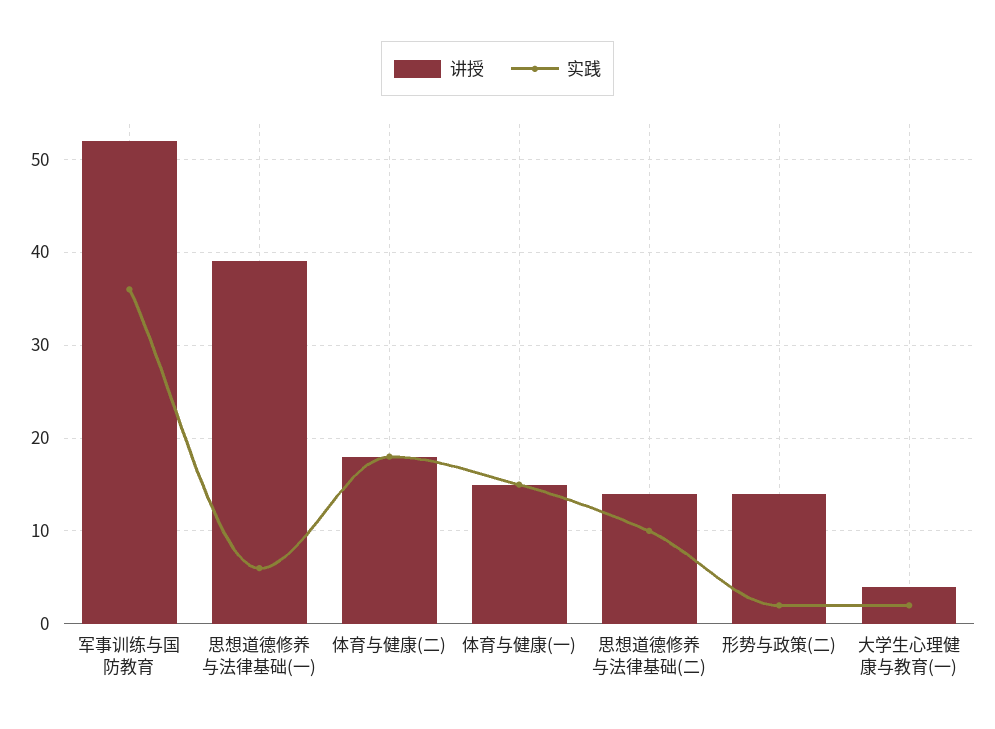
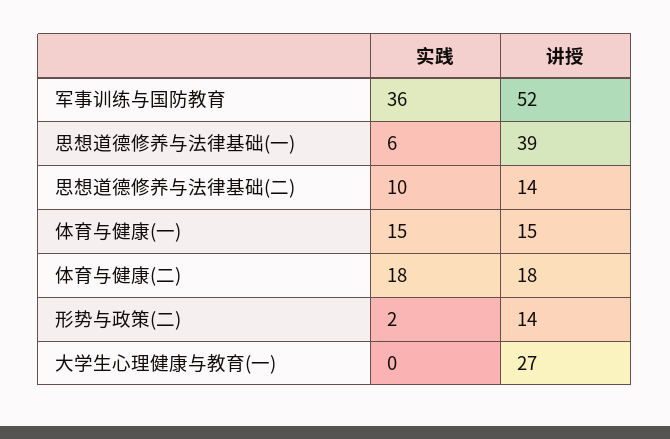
讲授, 大学生心理健康与教育(一): 4 -> 27
实践, 大学生心理健康与教育(一): 2 -> 0

